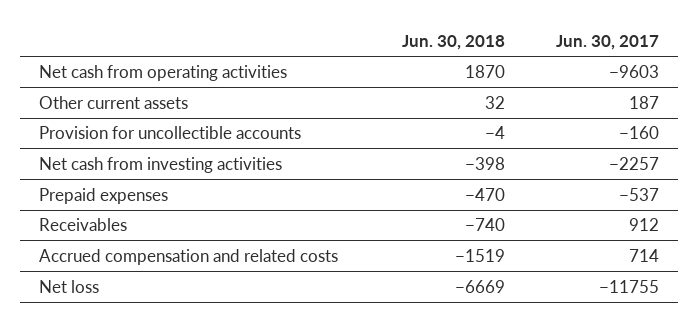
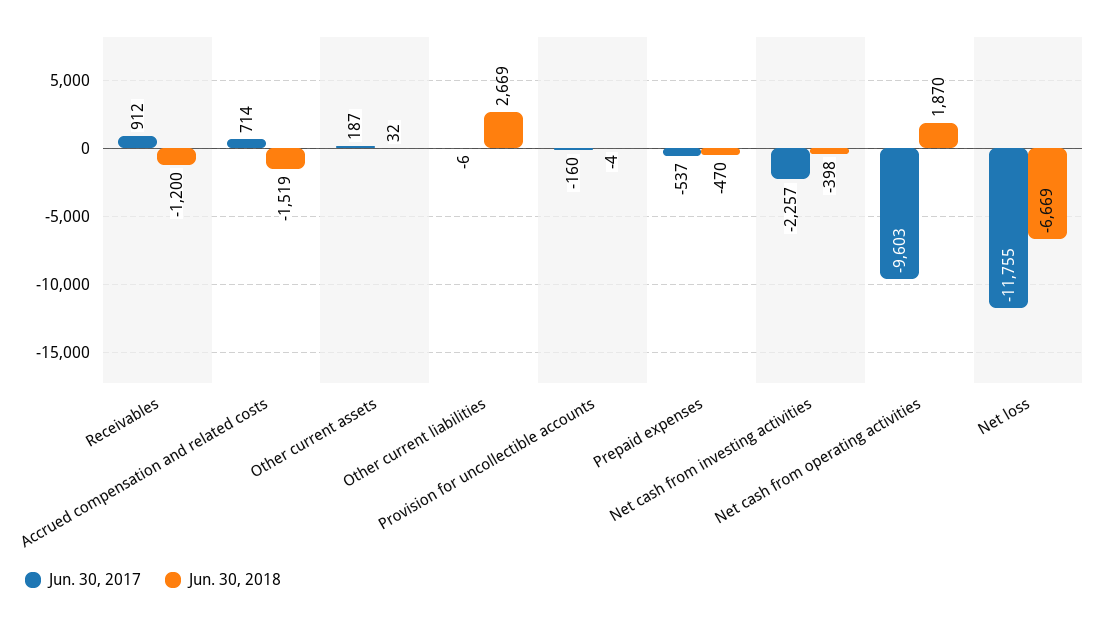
Jun. 30, 2018, Receivables: -740 -> -1200
Jun. 30, 2017, Other current liabilities: none -> -6
Jun. 30, 2018, Other current liabilities: none -> 2669

